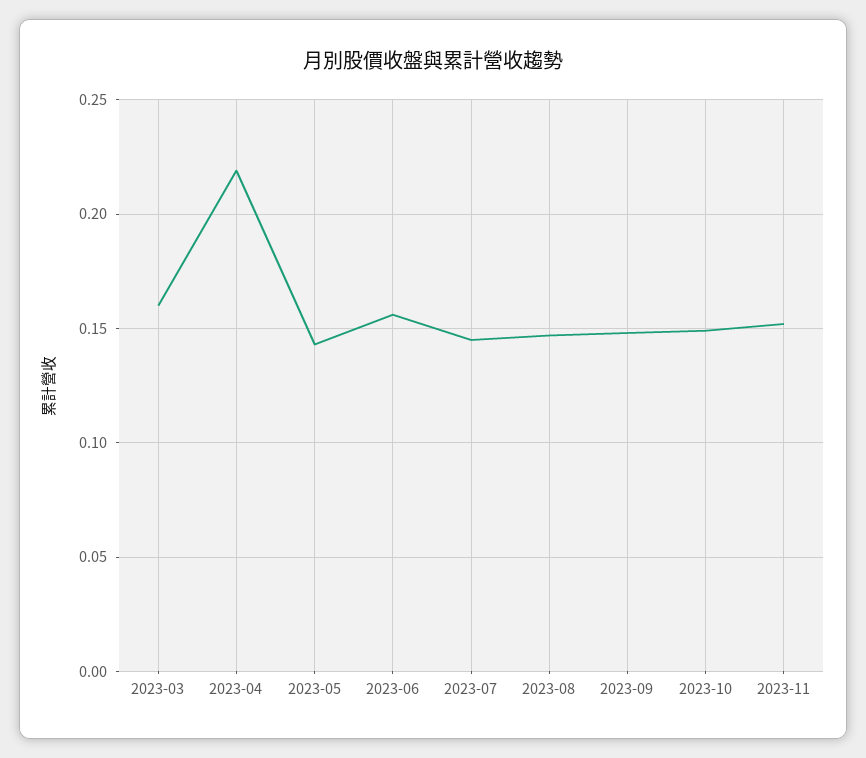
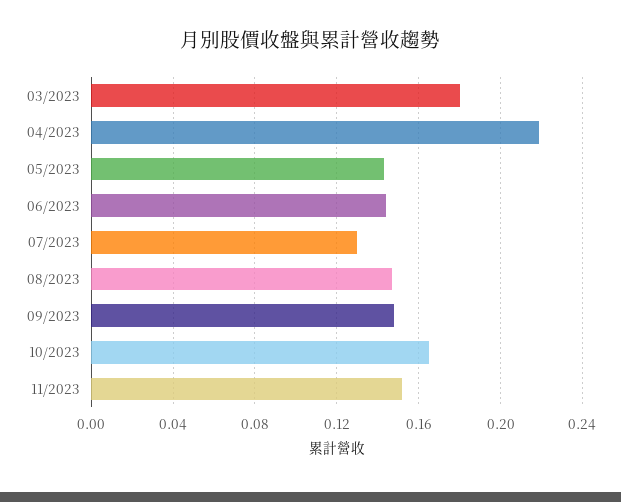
2023-03: 0.16 -> 0.18
2023-06: 0.155 -> 0.145
2023-07: 0.145 -> 0.13
2023-10: 0.15 -> 0.165

